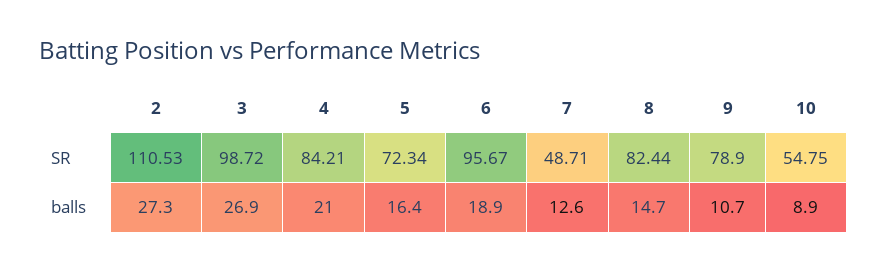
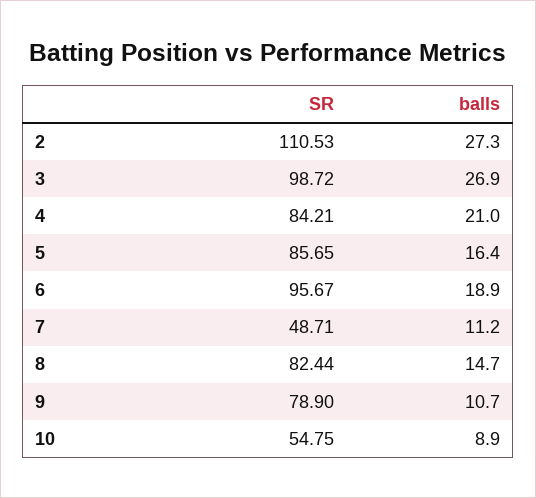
5, SR: 72.34 -> 85.65
7, balls: 12.6 -> 11.2

